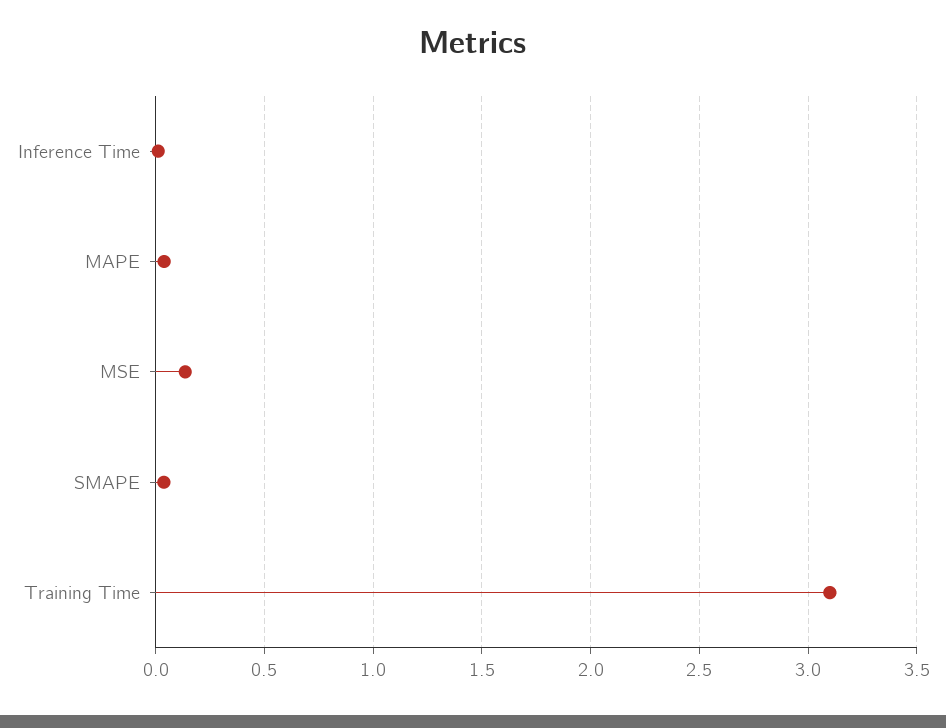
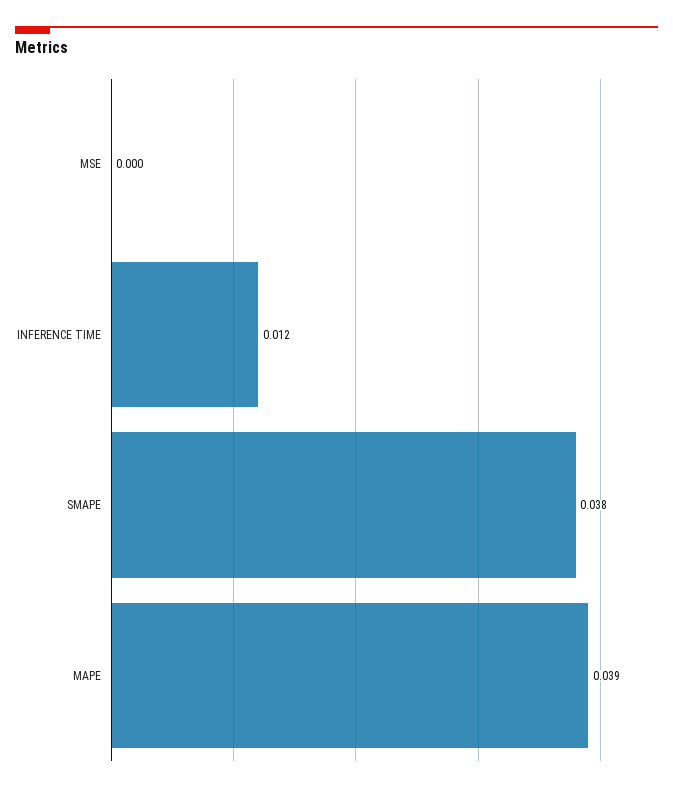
MSE: 0.15 -> 0
Training Time: 3.1 -> none

